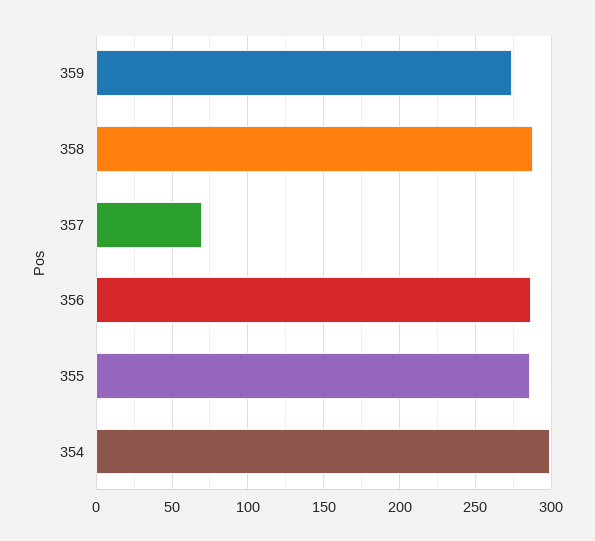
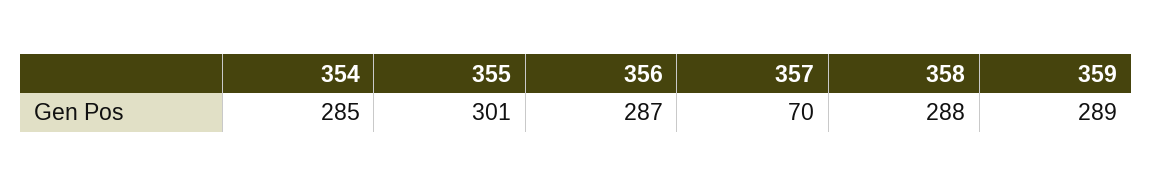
359: 275 -> 289
355: 285 -> 301
354: 300 -> 285

